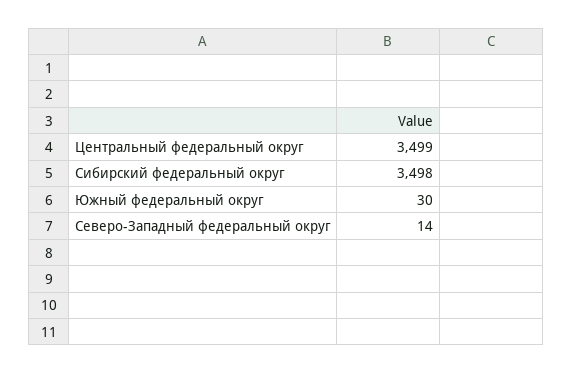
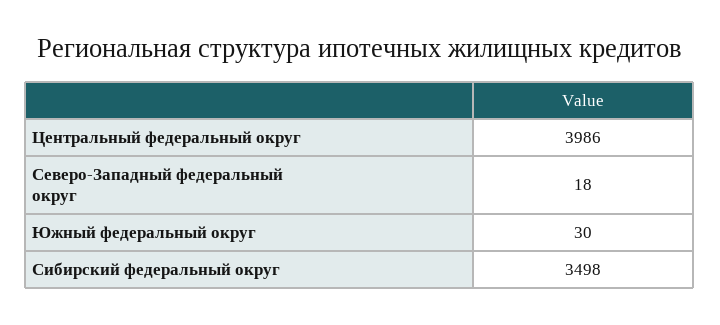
Центральный федеральный округ: 3499 -> 3986
Северо-Западный федеральный округ: 14 -> 18

